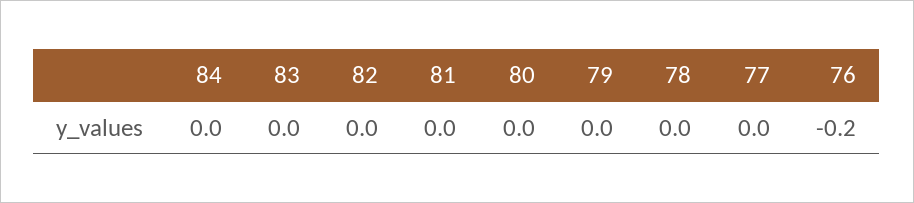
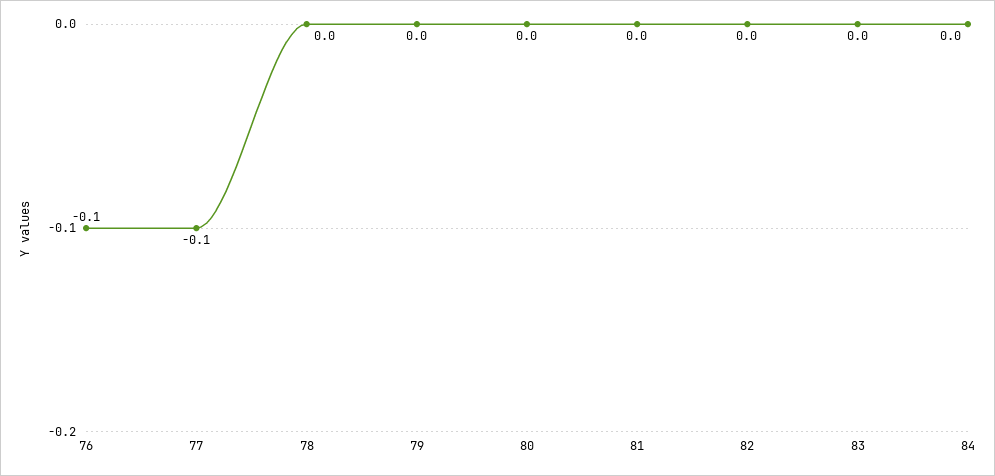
77: 0 -> -0.1
76: -0.2 -> -0.1

